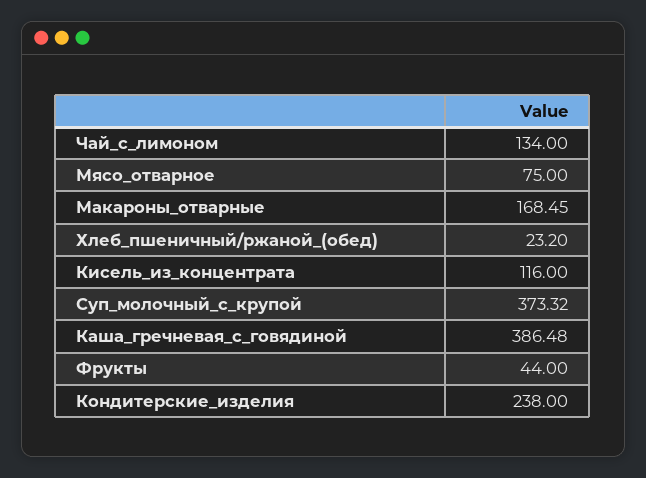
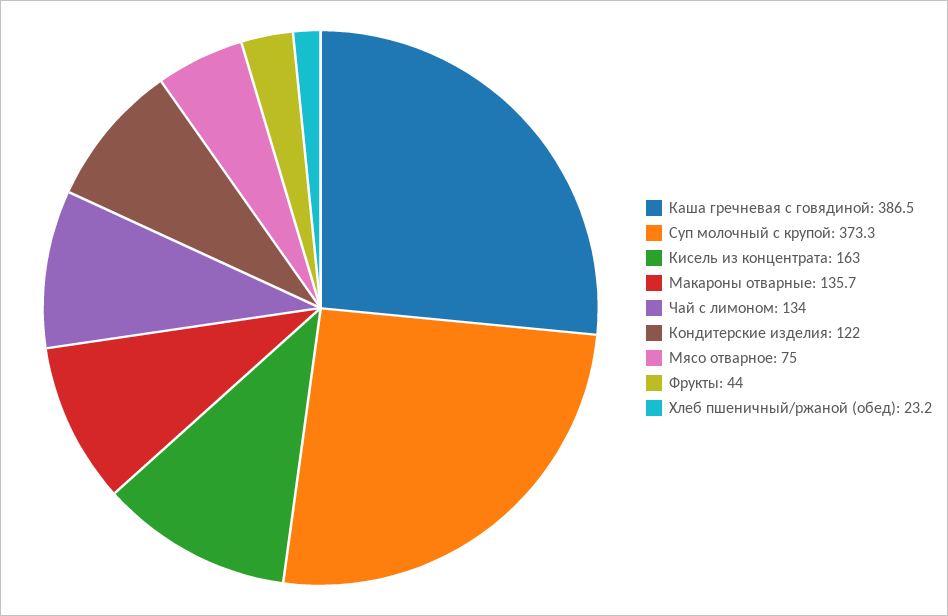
Макароны_отварные: 168.45 -> 135.7
Кисель_из_концентрата: 116 -> 163
Кондитерские_изделия: 238 -> 122

